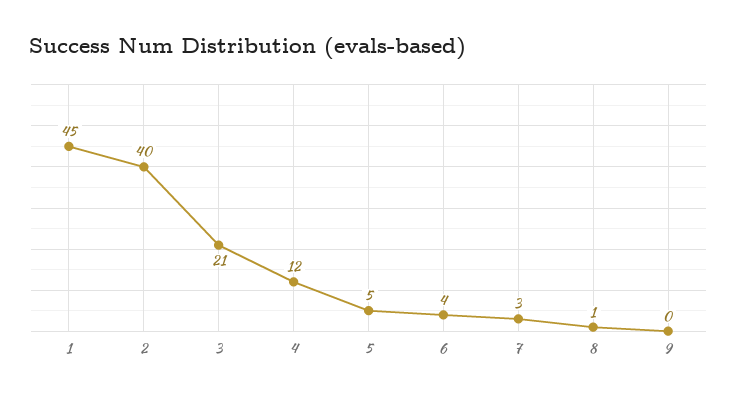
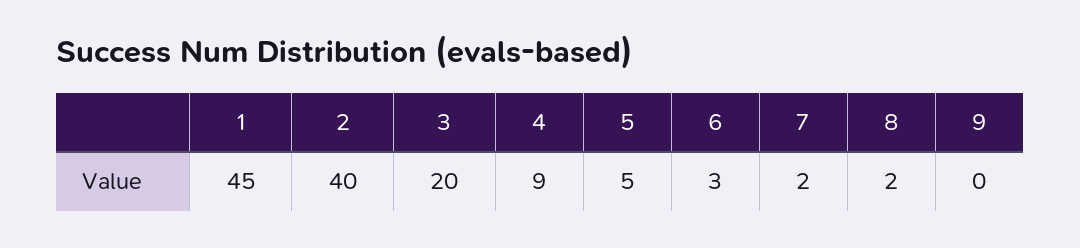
3: 21 -> 20
4: 12 -> 9
6: 4 -> 3
7: 3 -> 2
8: 1 -> 2

